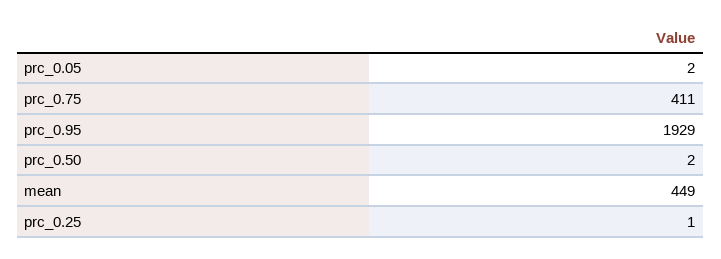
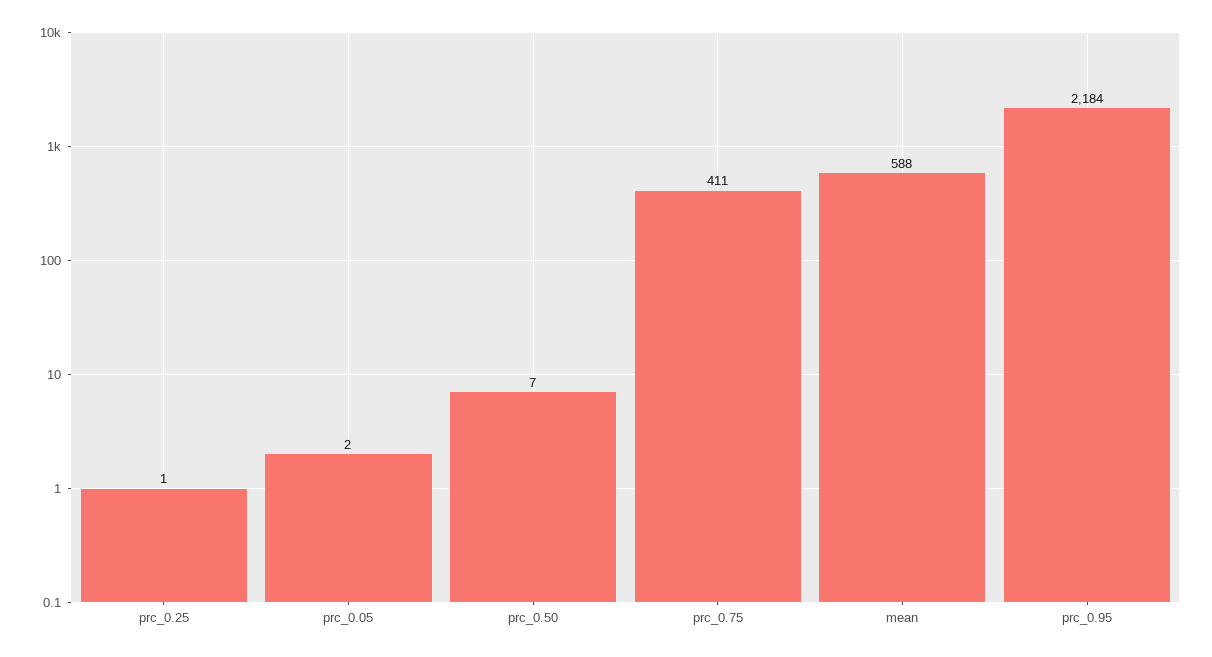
prc_0.95: 1929 -> 2184
prc_0.50: 2 -> 7
mean: 449 -> 588

